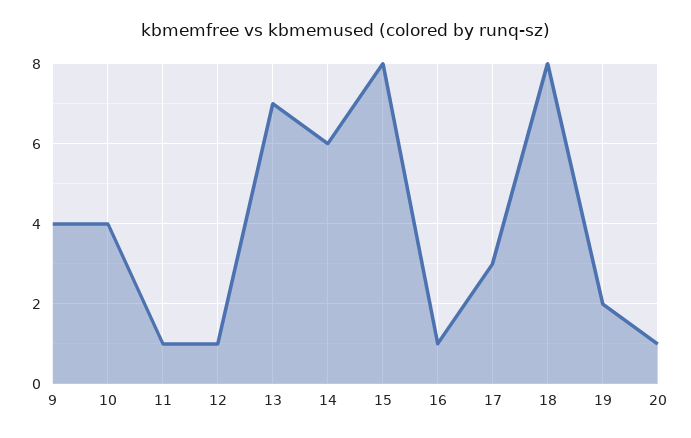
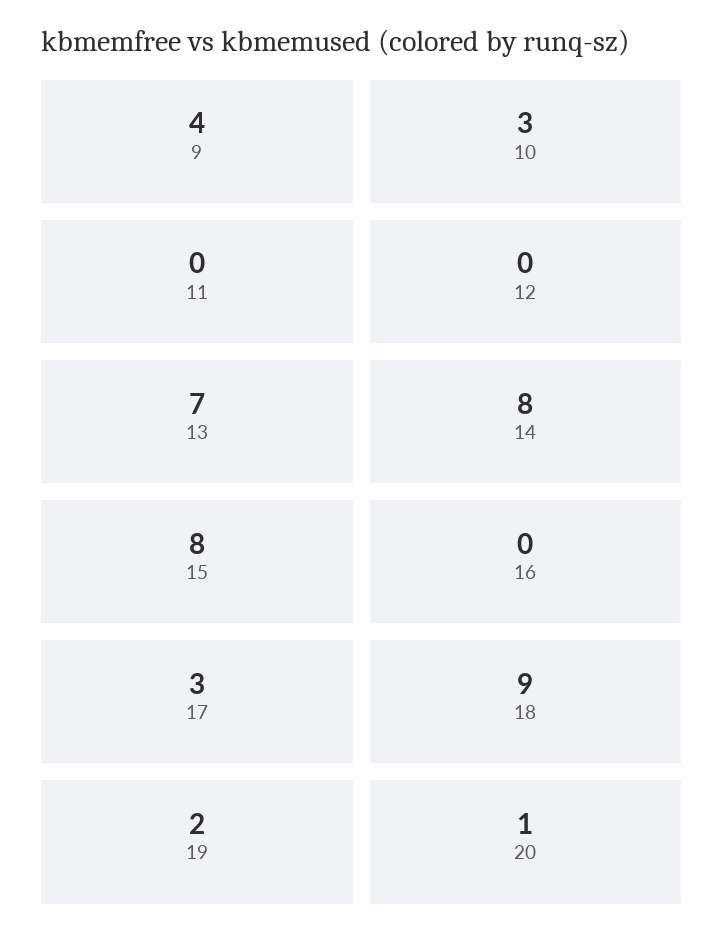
10: 4 -> 3
11: 1 -> 0
12: 1 -> 0
14: 6 -> 8
16: 1 -> 0
18: 8 -> 9

